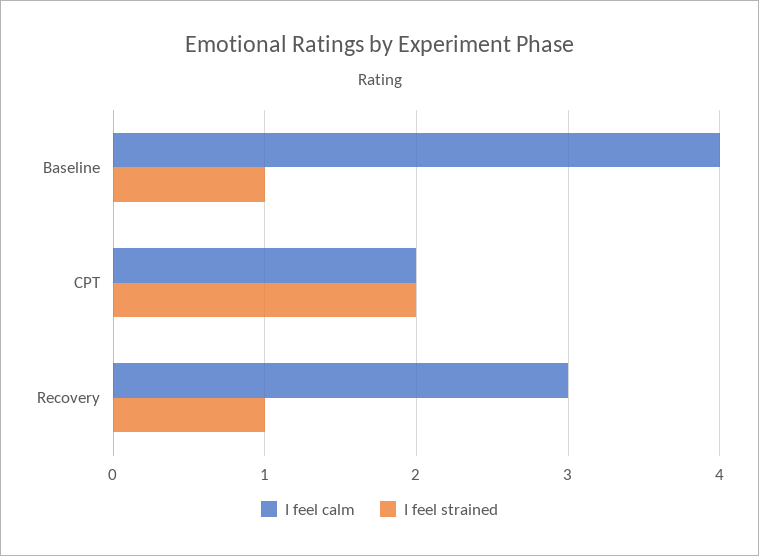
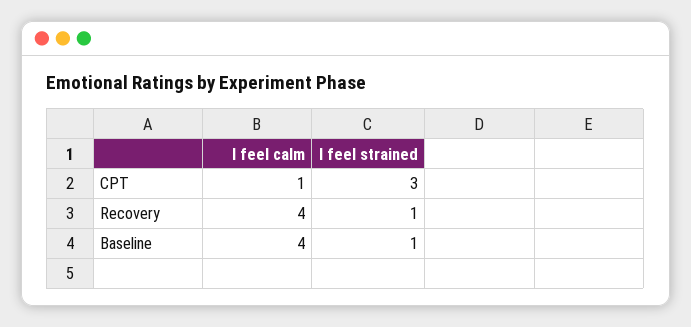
I feel calm, CPT: 2 -> 1
I feel strained, CPT: 2 -> 3
I feel calm, Recovery: 3 -> 4

